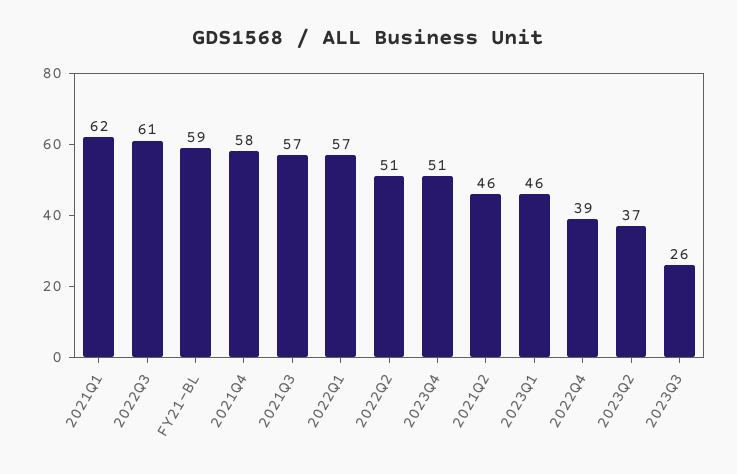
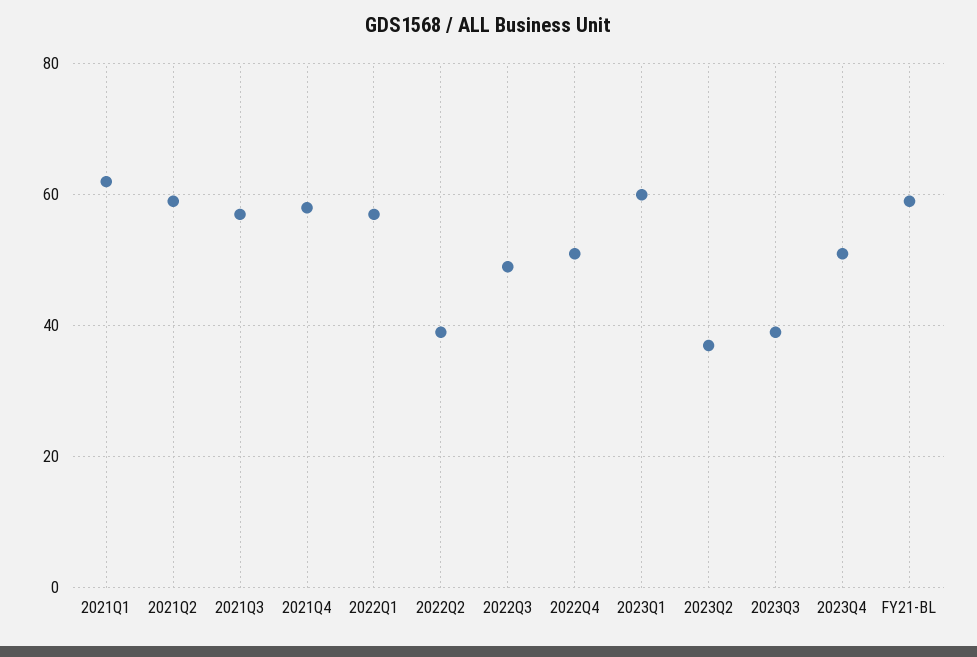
2022Q3: 61 -> 50
2022Q2: 51 -> 40
2021Q2: 46 -> 60
2023Q1: 46 -> 60
2022Q4: 39 -> 50
2023Q3: 26 -> 40

